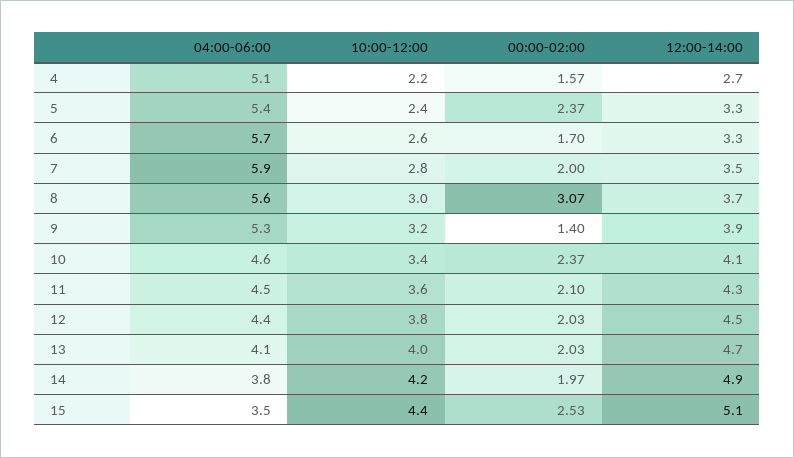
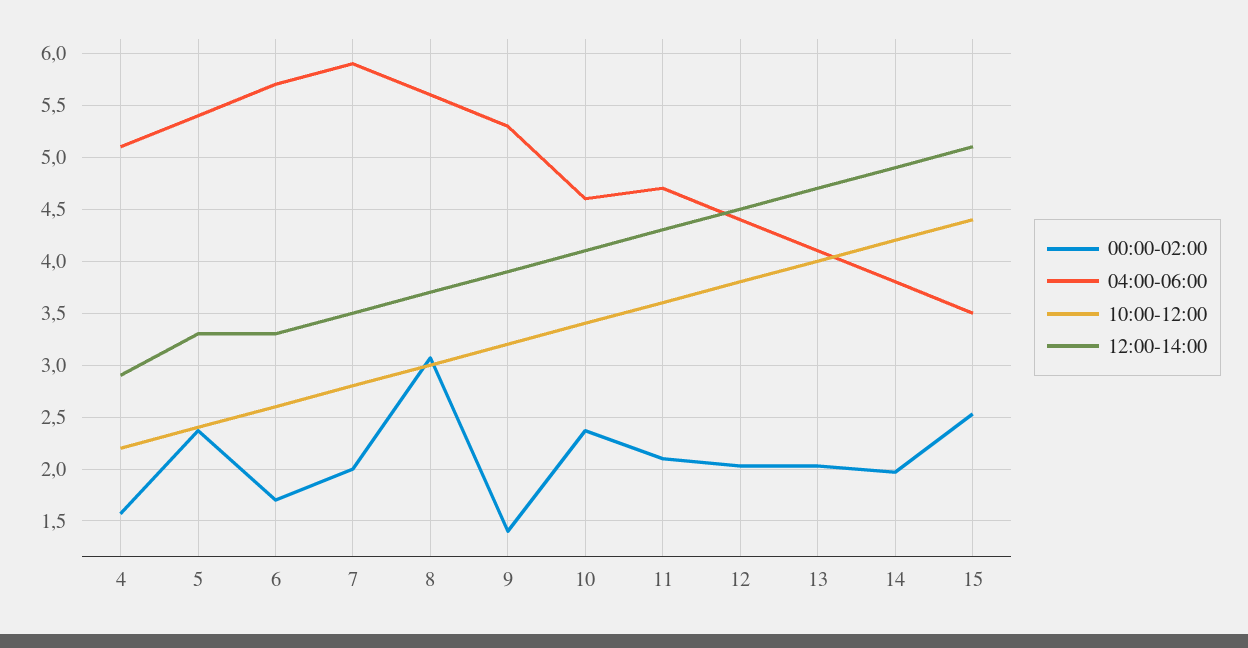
12:00-14:00, 4: 2.7 -> 2.9
04:00-06:00, 11: 4.5 -> 4.7

